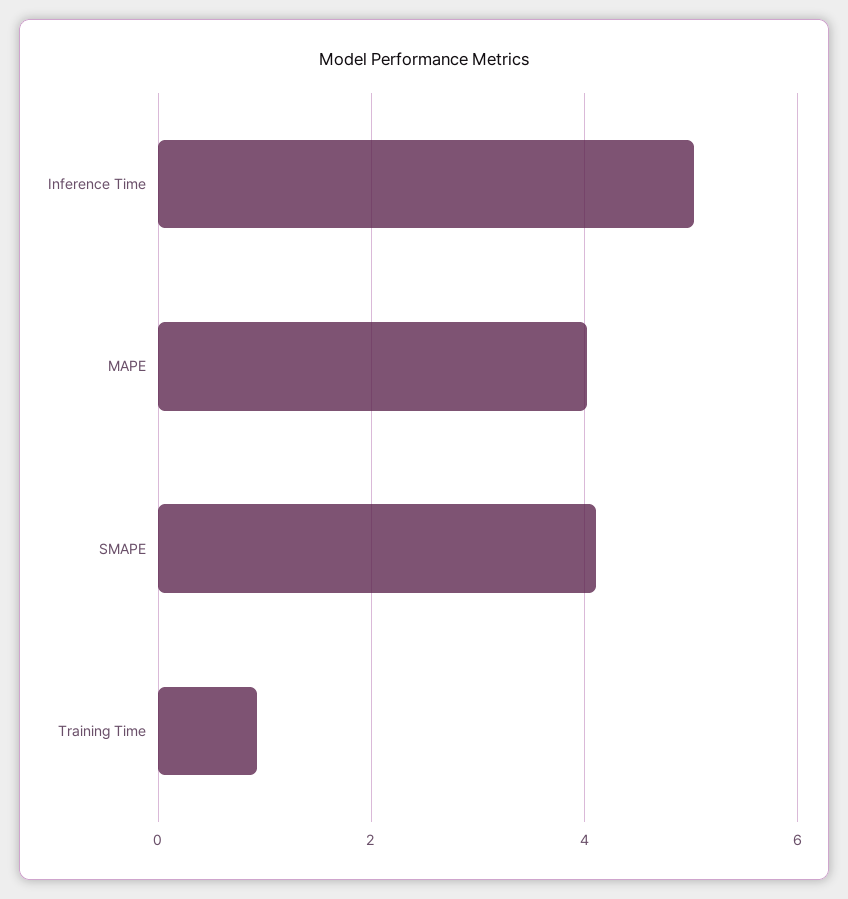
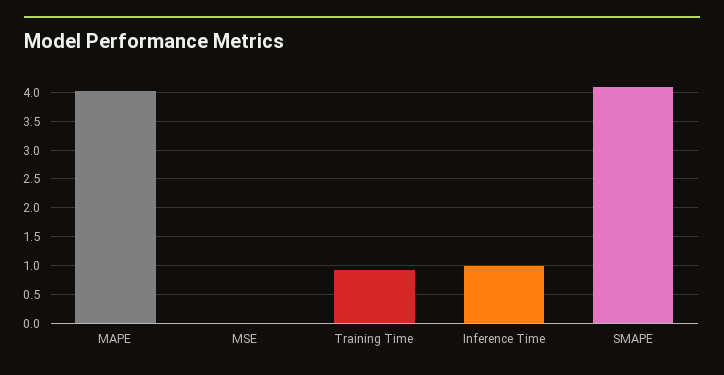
Inference Time: 5 -> 1
MSE: none -> 0

